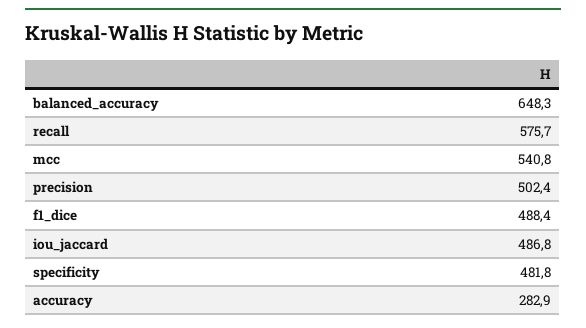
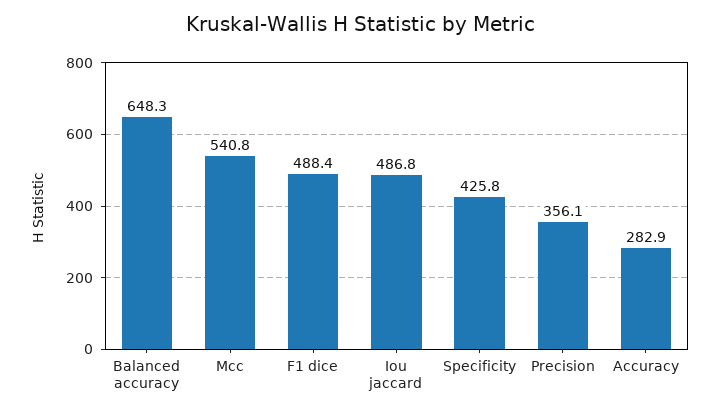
recall: 575.7 -> none
precision: 502.4 -> 356.1
specificity: 481.8 -> 425.8

